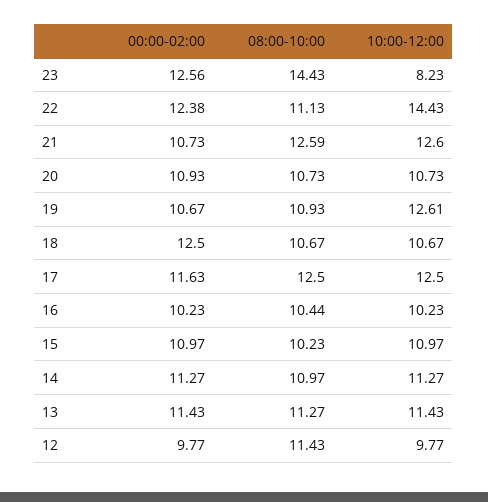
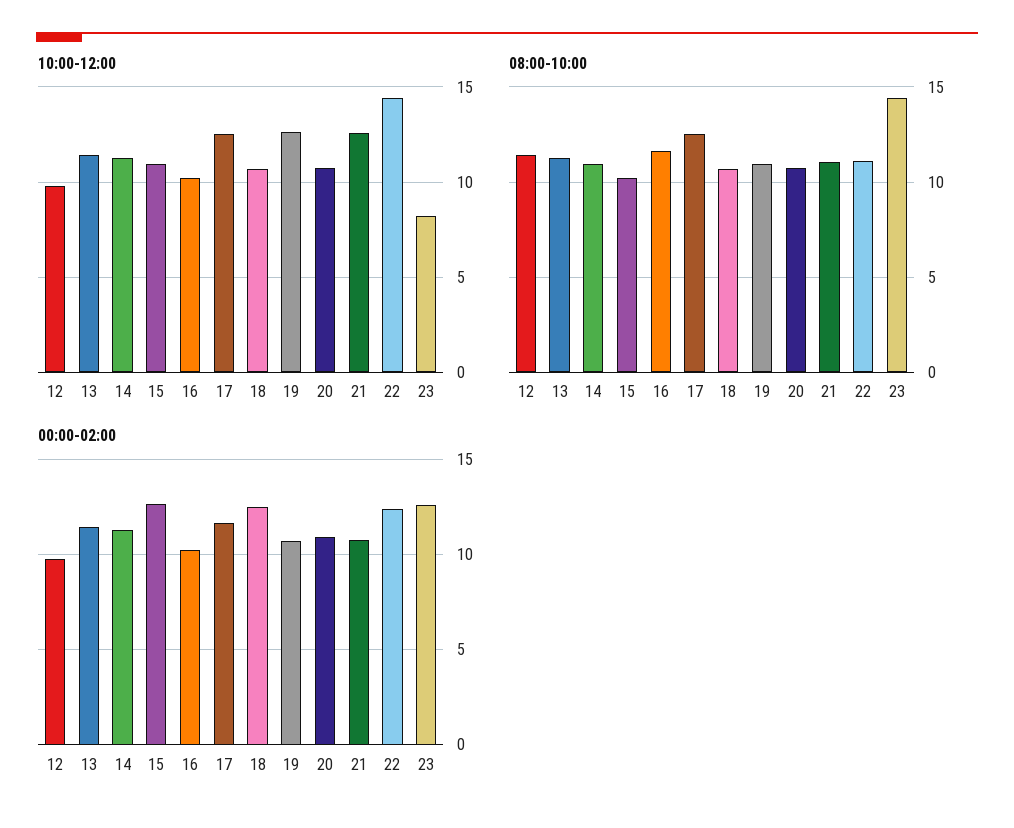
08:00-10:00, 21: 12.59 -> 11
08:00-10:00, 16: 10.44 -> 11.5
00:00-02:00, 15: 10.97 -> 12.5

